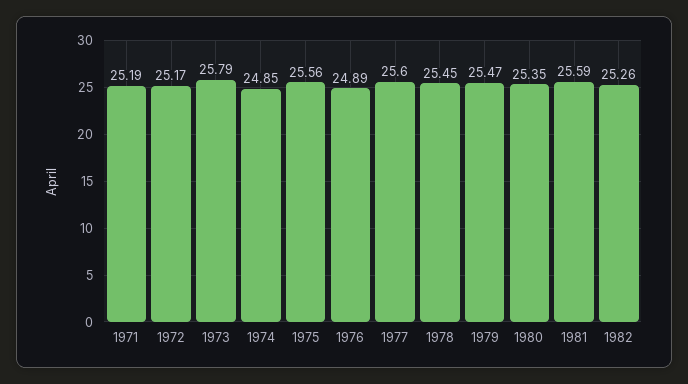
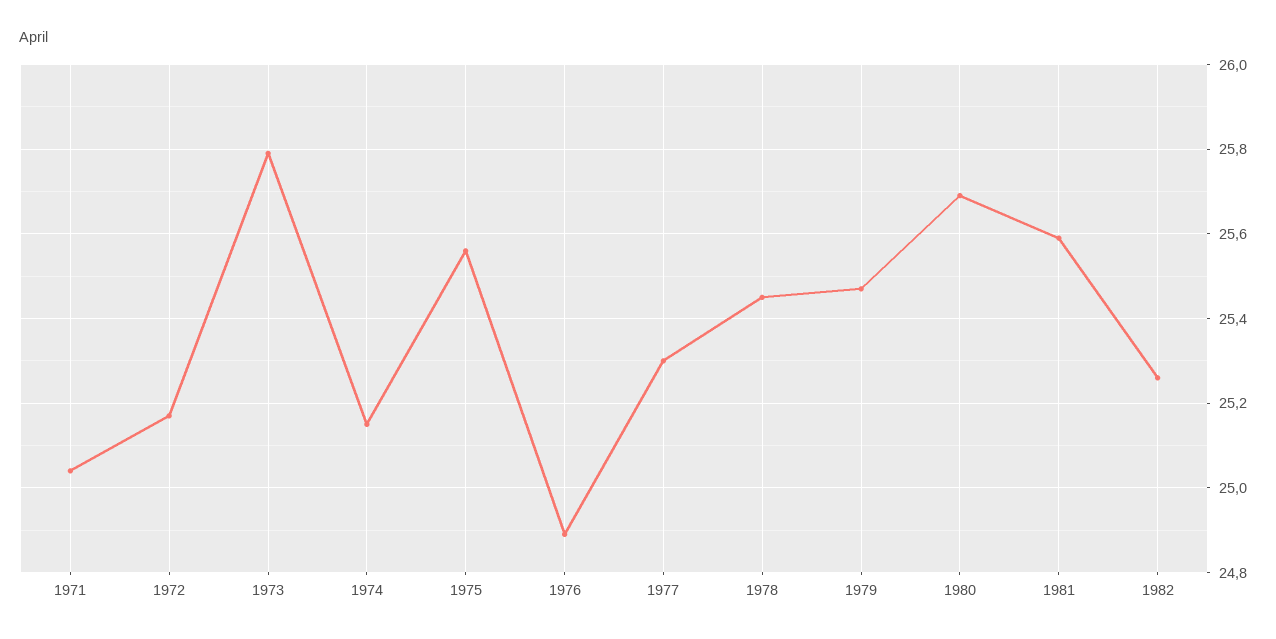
1971: 25.19 -> 25.05
1974: 24.85 -> 25.15
1977: 25.6 -> 25.3
1980: 25.35 -> 25.7

